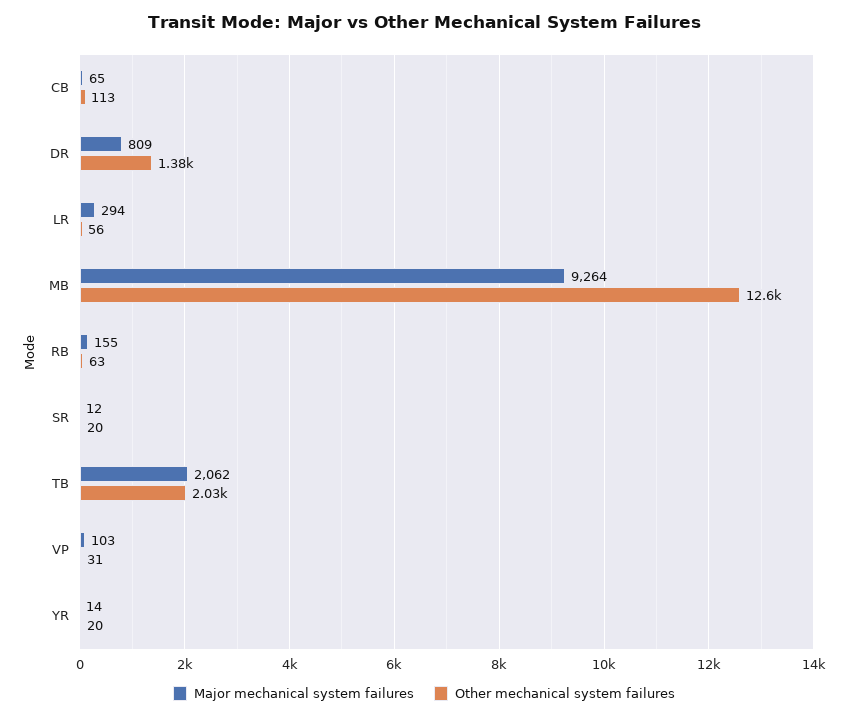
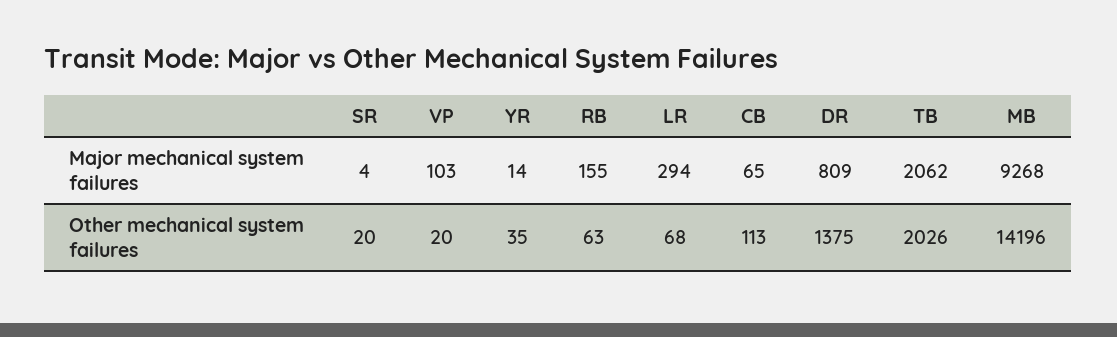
Other mechanical system failures, LR: 56 -> 68
Major mechanical system failures, MB: 9264 -> 9268
Other mechanical system failures, MB: 12600 -> 14196
Major mechanical system failures, SR: 12 -> 4
Other mechanical system failures, VP: 31 -> 20
Other mechanical system failures, YR: 20 -> 35

